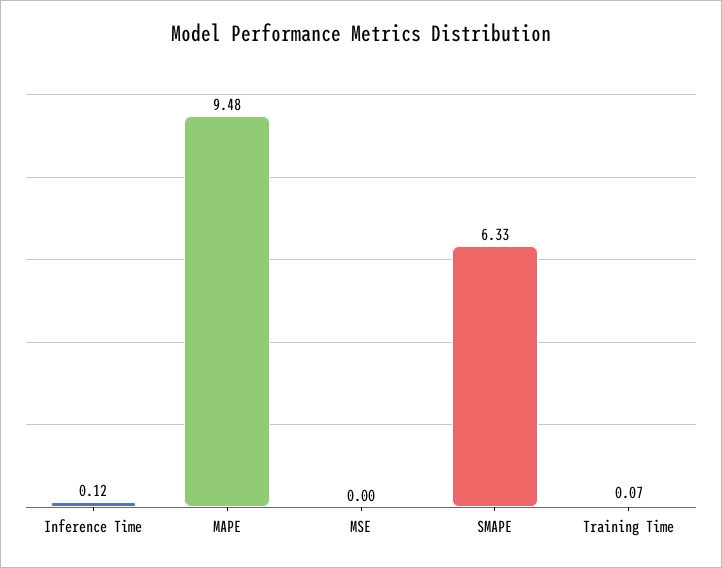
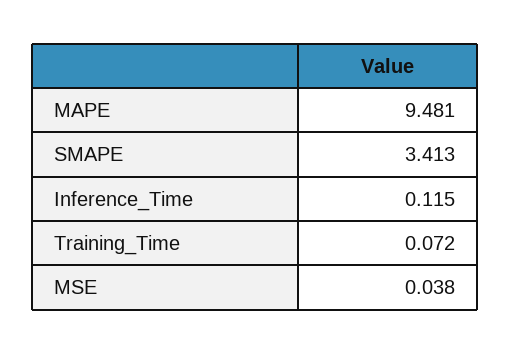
MSE: 0 -> 0.038
SMAPE: 6.33 -> 3.413

